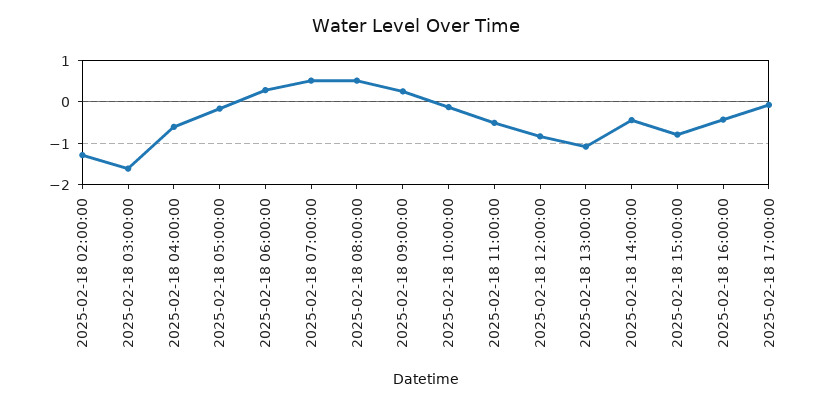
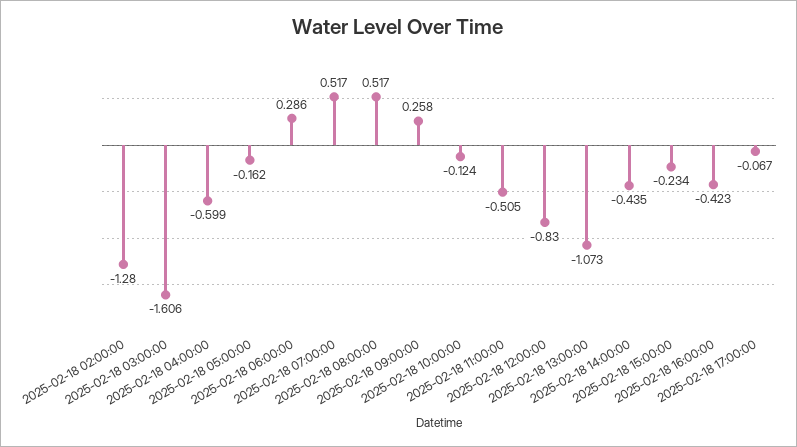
2025-02-18 15:00:00: -0.8 -> -0.234

